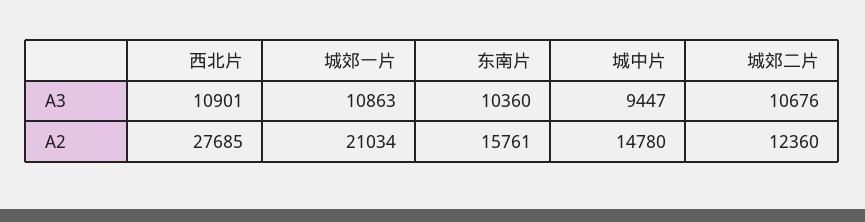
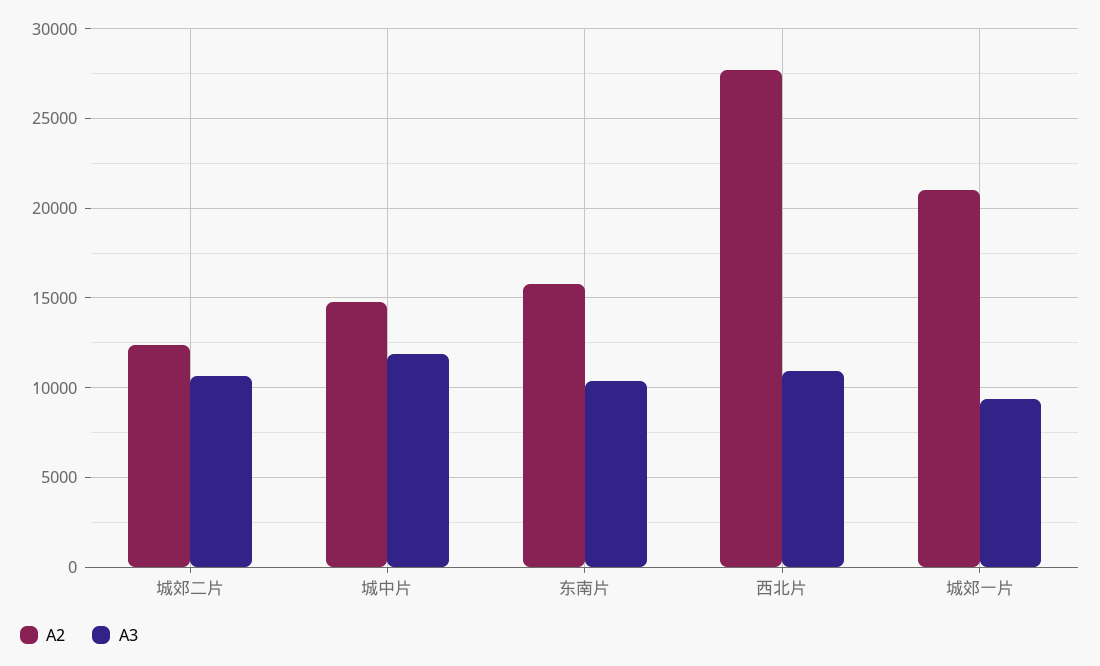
A3, 城郊一片: 10863 -> 9500
A3, 城中片: 9447 -> 12000

